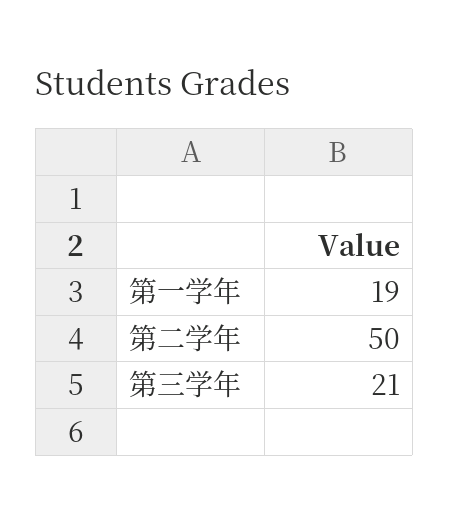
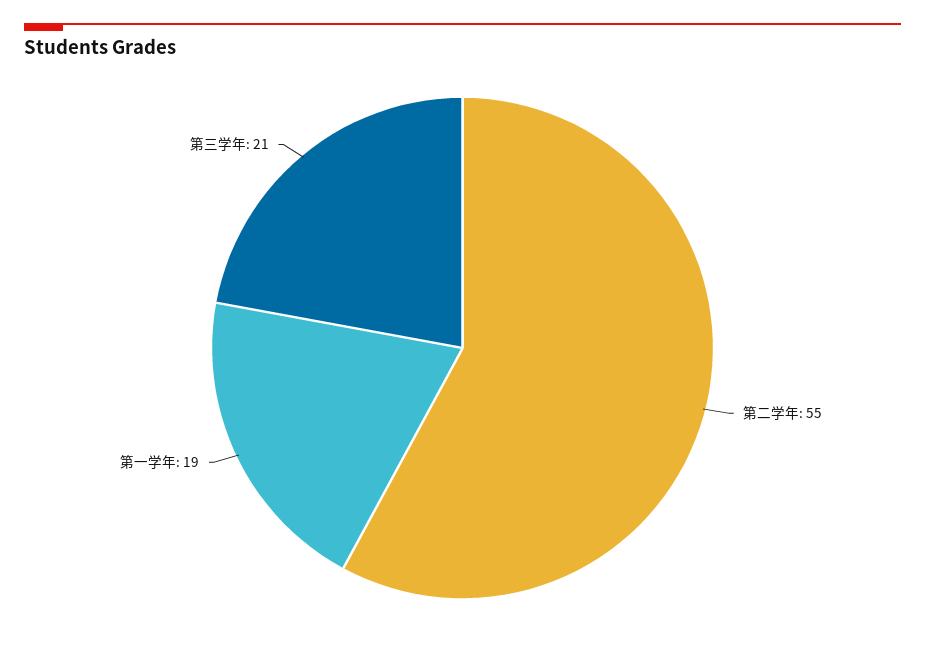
第二学年: 50 -> 55

